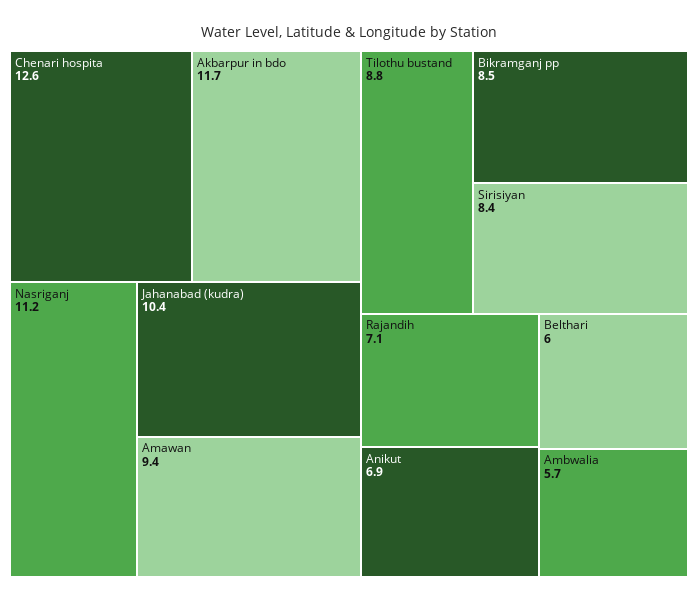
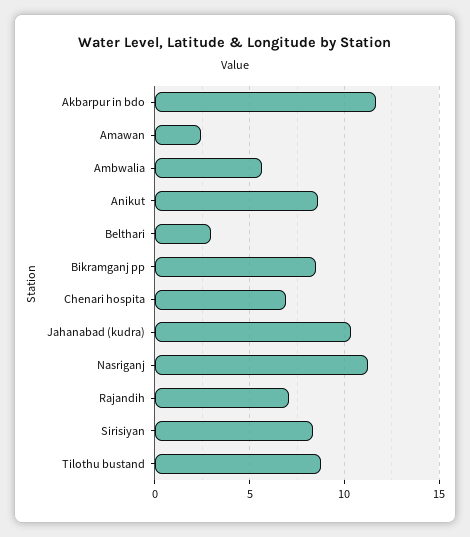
Chenari hospita: 12.6 -> 7
Amawan: 9.4 -> 2.5
Anikut: 6.9 -> 8.5
Belthari: 6 -> 3

